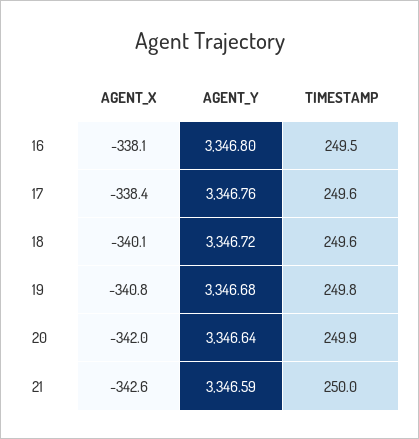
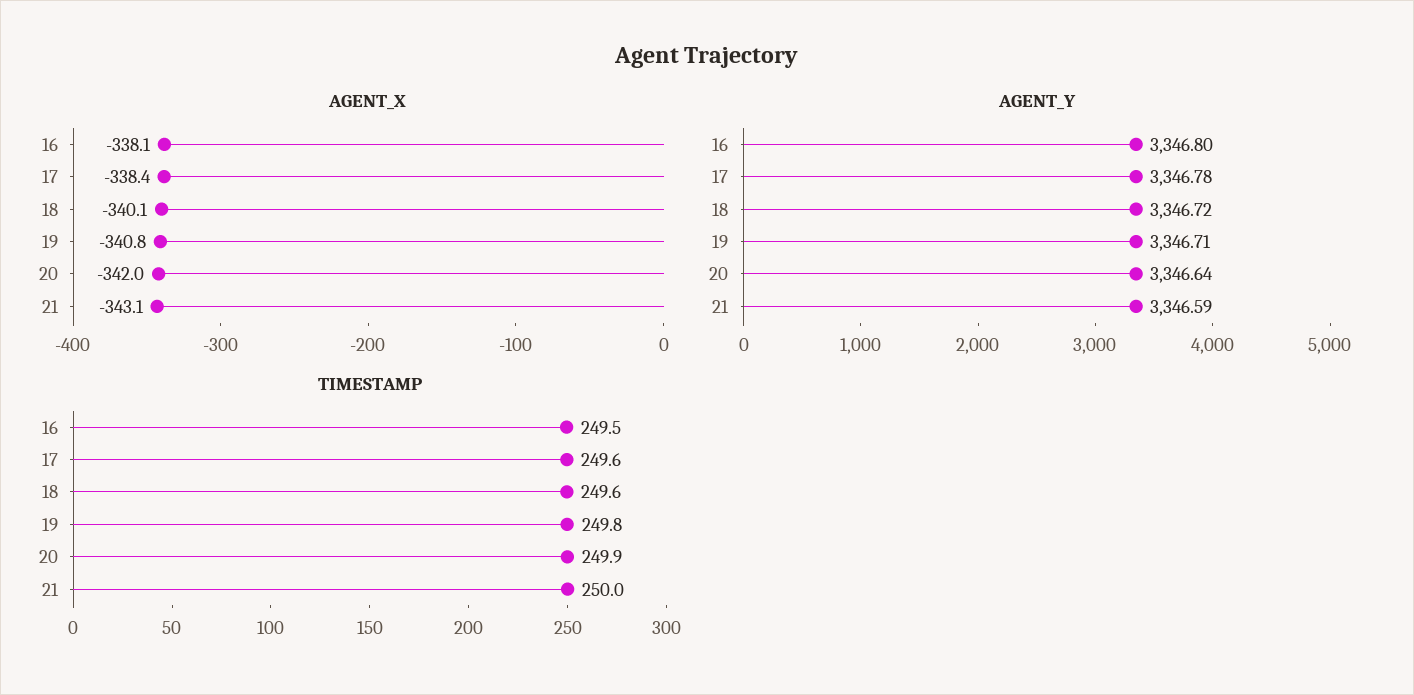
AGENT_Y, 17: 3346.76 -> 3346.78
AGENT_Y, 19: 3346.68 -> 3346.71
AGENT_X, 21: -342.6 -> -343.1

